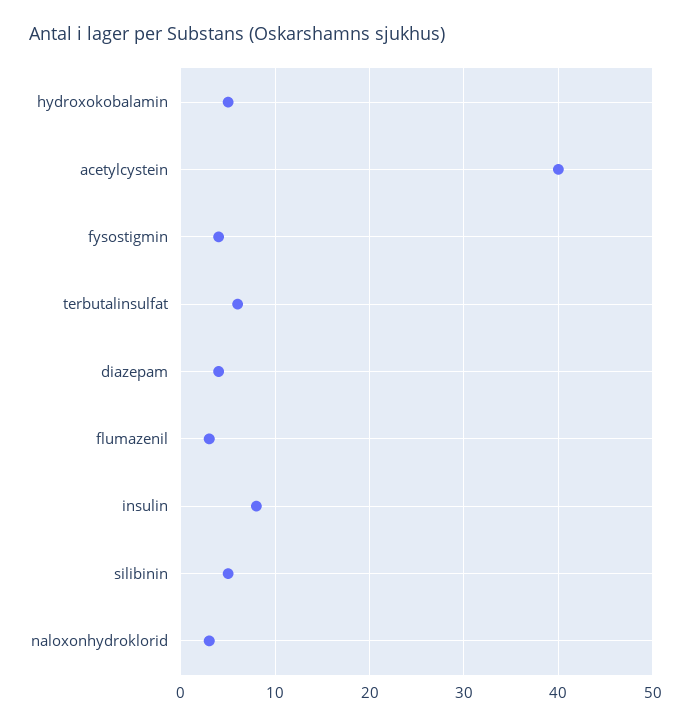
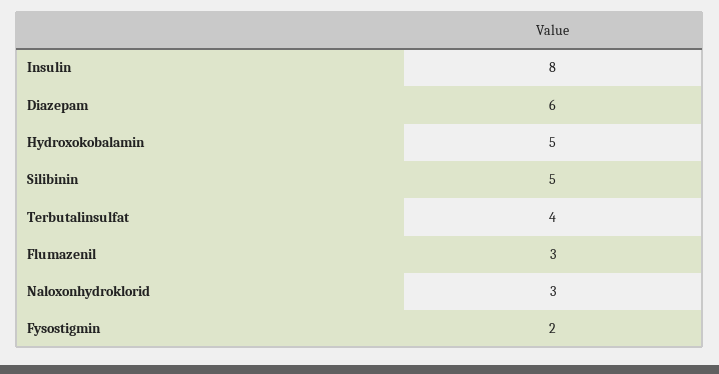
acetylcystein: 40 -> none
fysostigmin: 4 -> 2
terbutalinsulfat: 6 -> 4
diazepam: 4 -> 6

